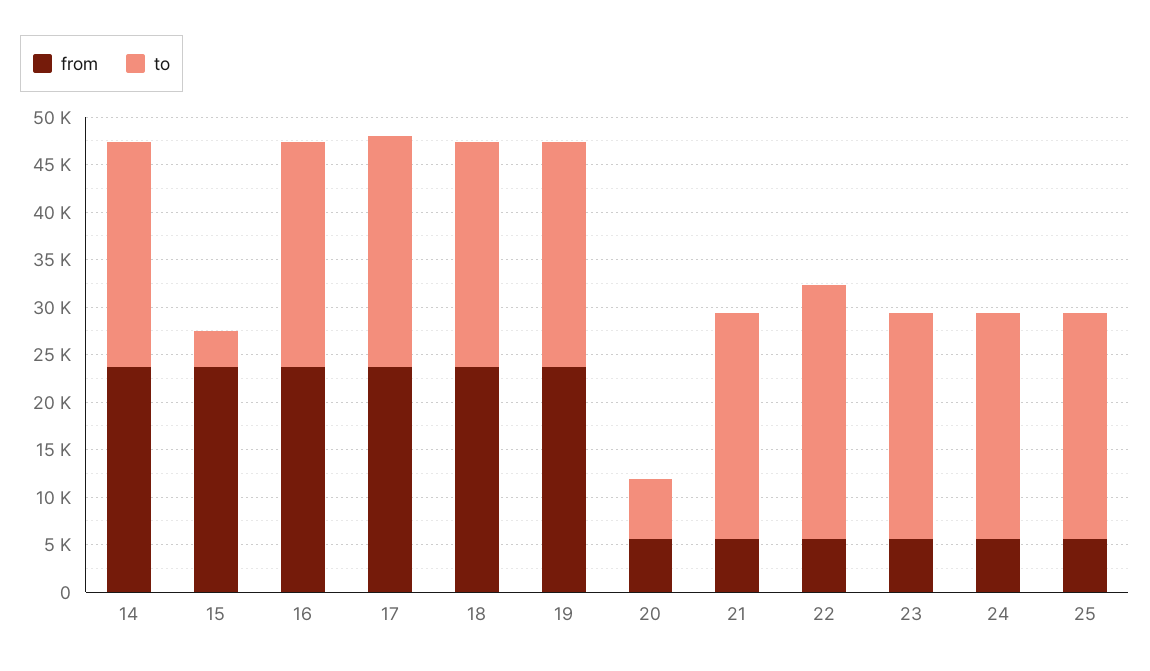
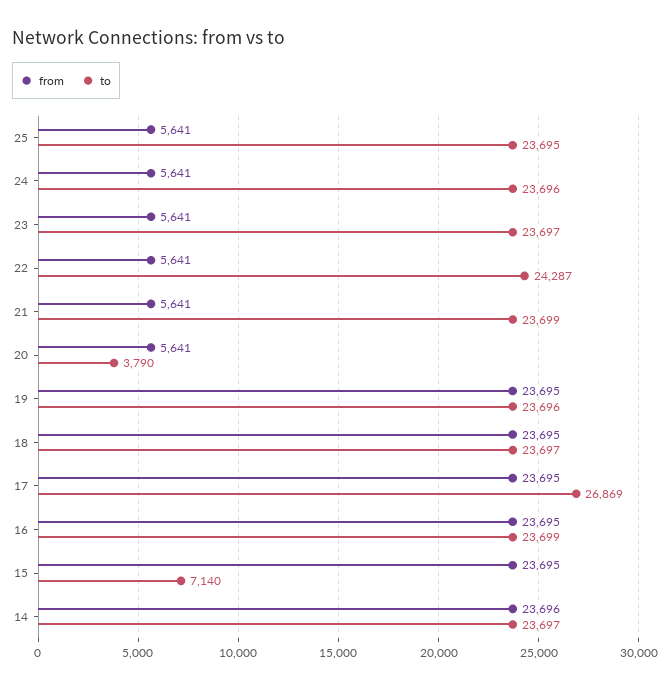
to, 15: 4000 -> 7140
to, 17: 24000 -> 26869
to, 20: 6000 -> 3790
to, 22: 27000 -> 24287

